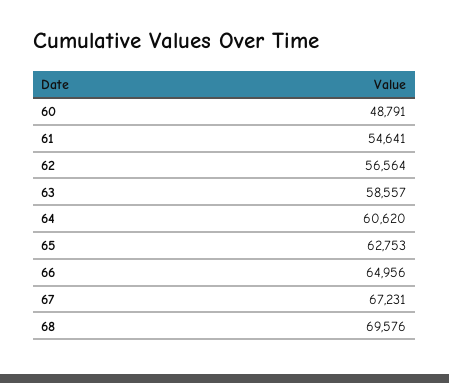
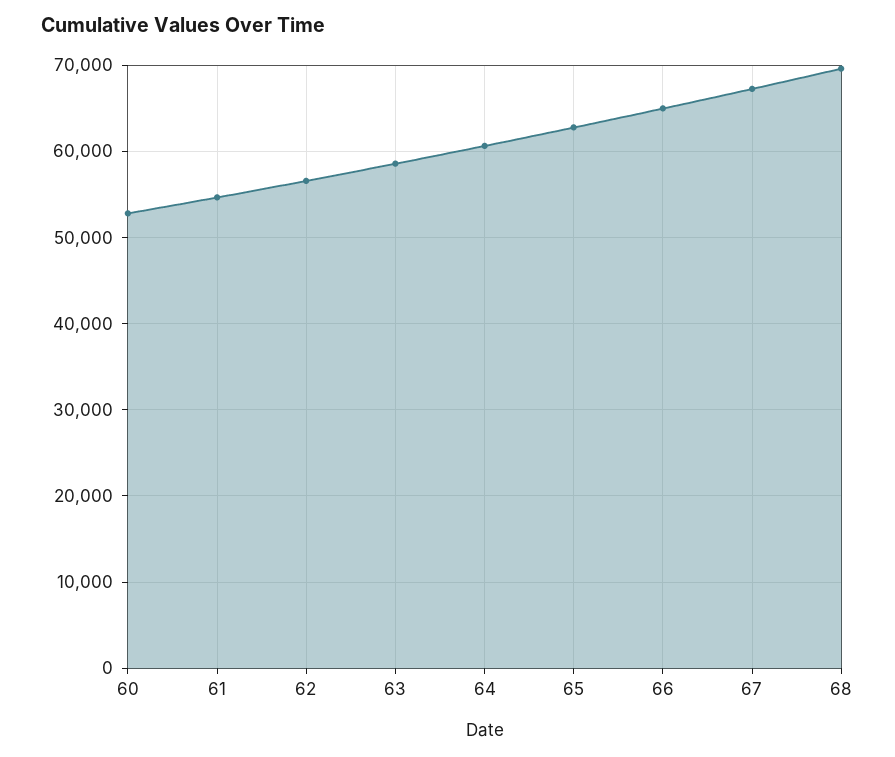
60: 48791 -> 53000

